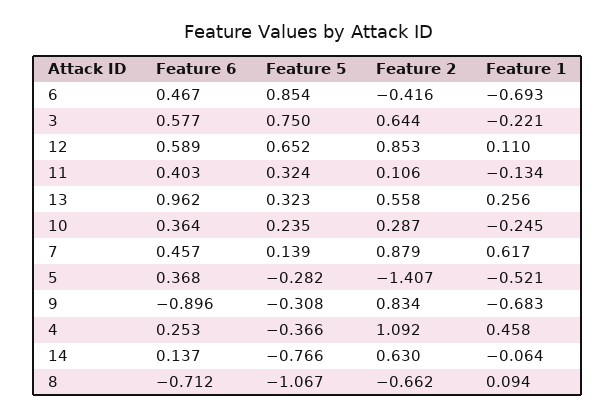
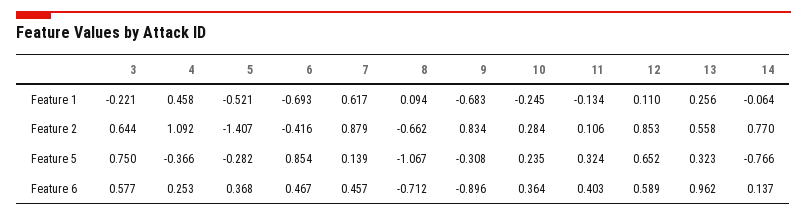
Feature 2, 10: 0.287 -> 0.284
Feature 2, 14: 0.63 -> 0.77

